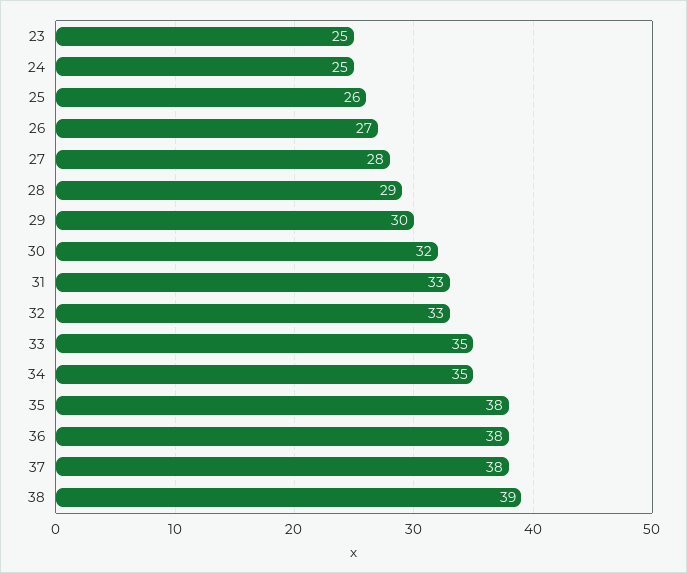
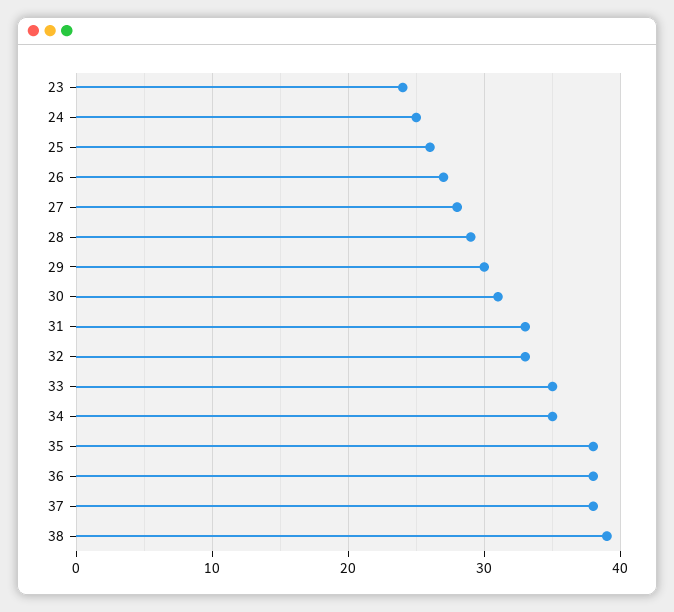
23: 25 -> 24
30: 32 -> 31

